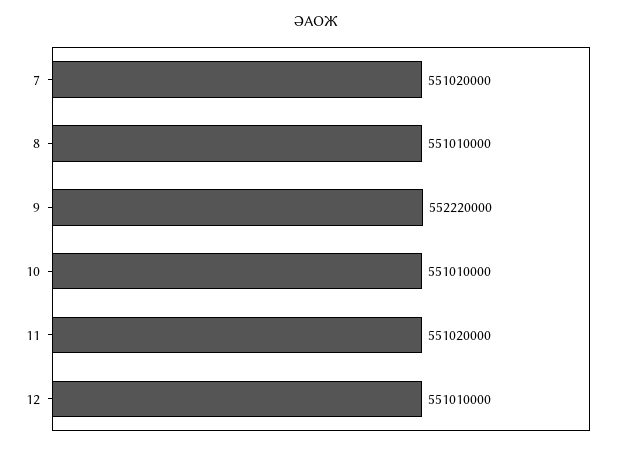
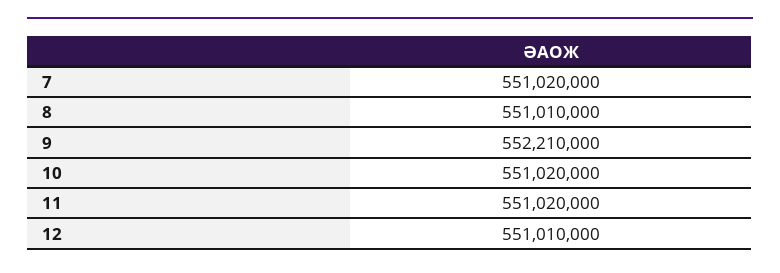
9: 552220000 -> 552210000
10: 551010000 -> 551020000

